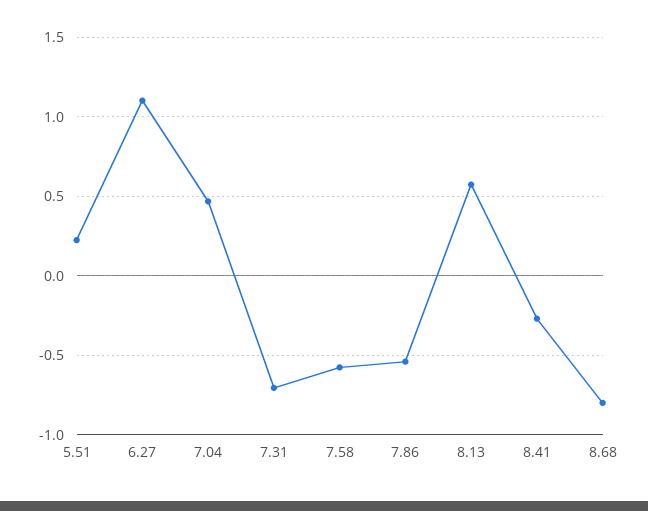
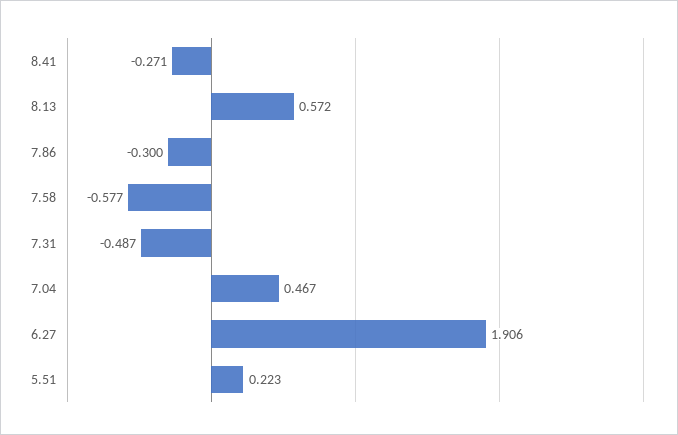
6.27: 1.1 -> 1.906
7.31: -0.7 -> -0.487
7.86: -0.55 -> -0.3
8.68: -0.8 -> none

